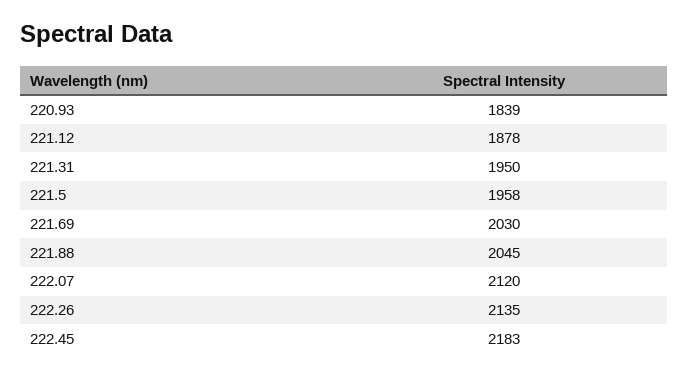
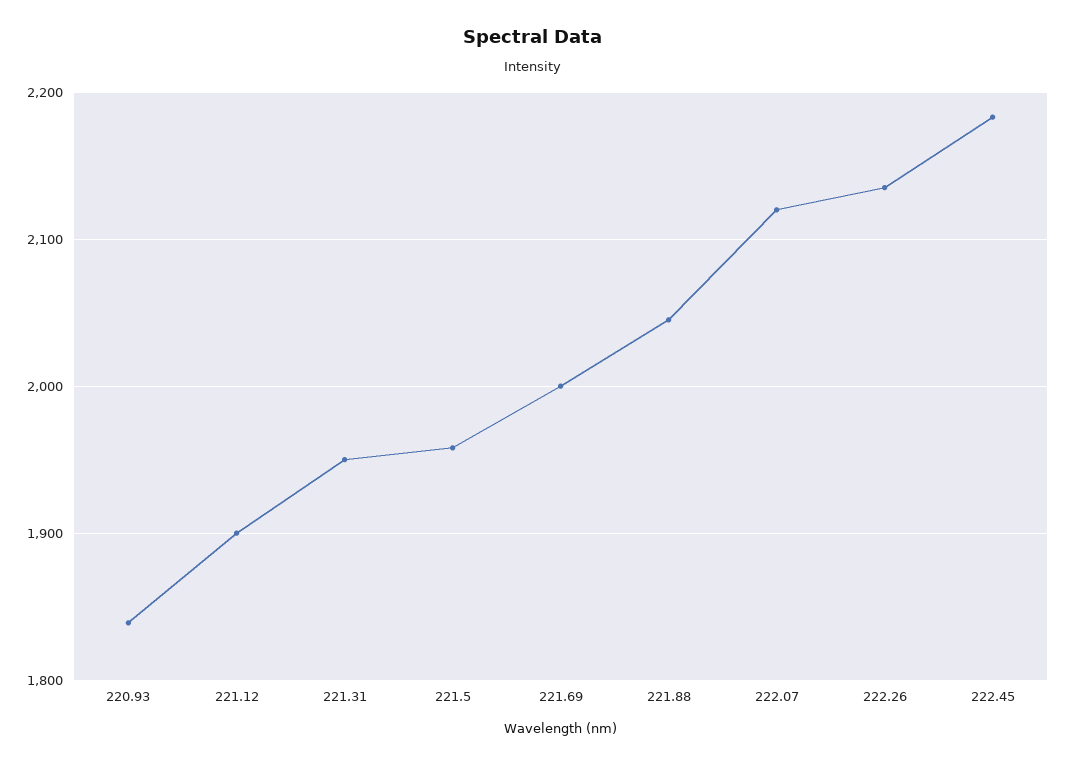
221.12: 1878 -> 1900
221.69: 2030 -> 2000

